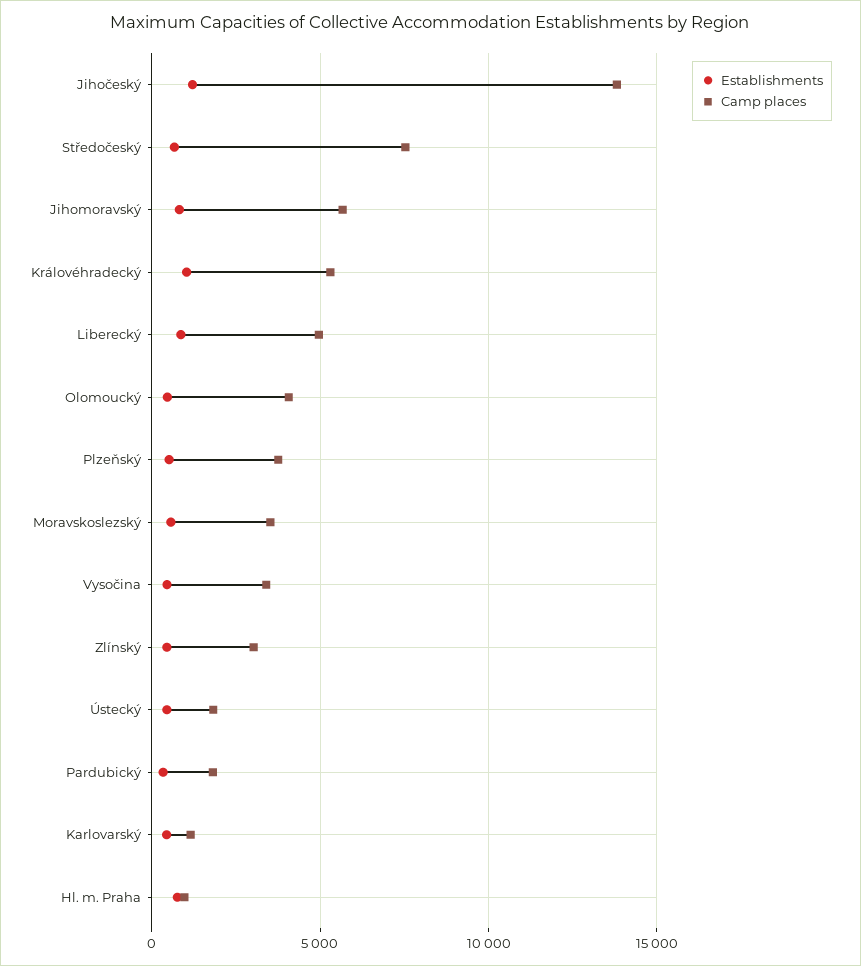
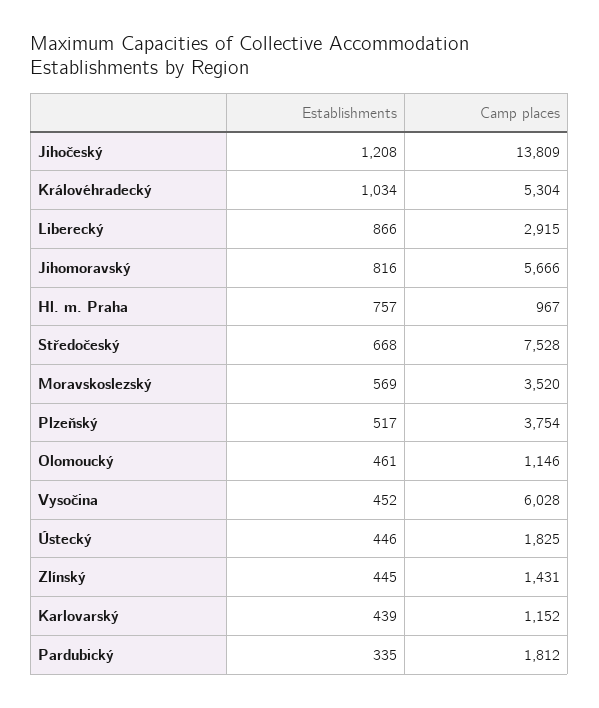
Camp places, Liberecký: 5000 -> 2915
Camp places, Olomoucký: 4000 -> 1146
Camp places, Vysočina: 3500 -> 6028
Camp places, Zlínský: 3000 -> 1431

